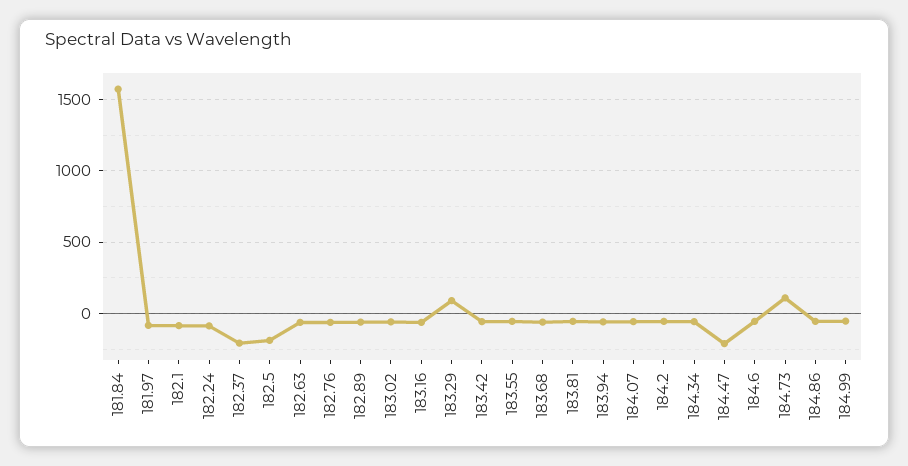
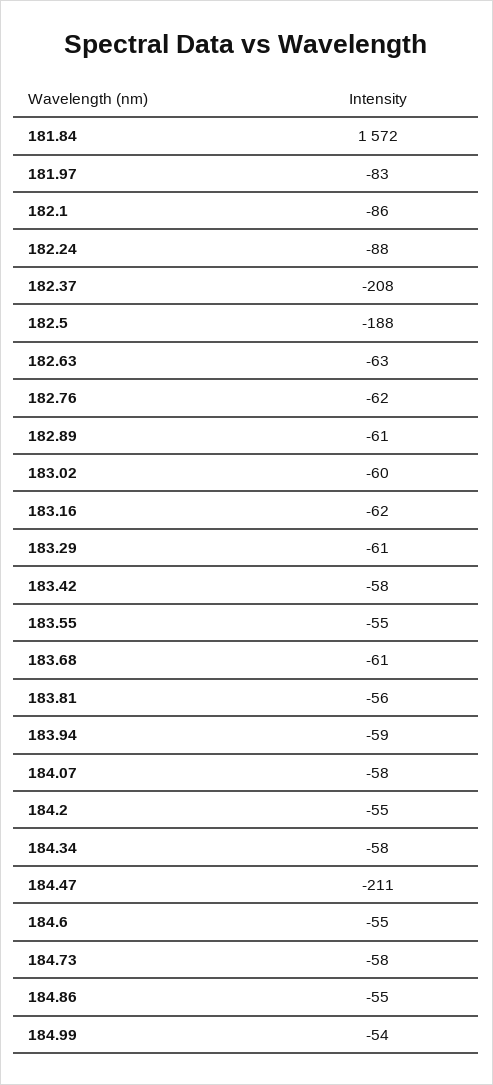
183.29: 100 -> -61
184.73: 100 -> -58

